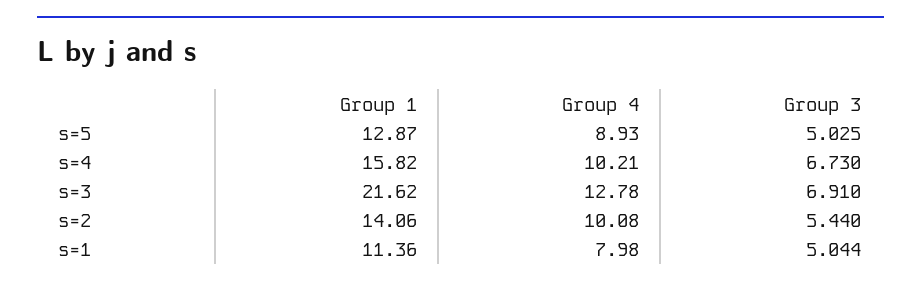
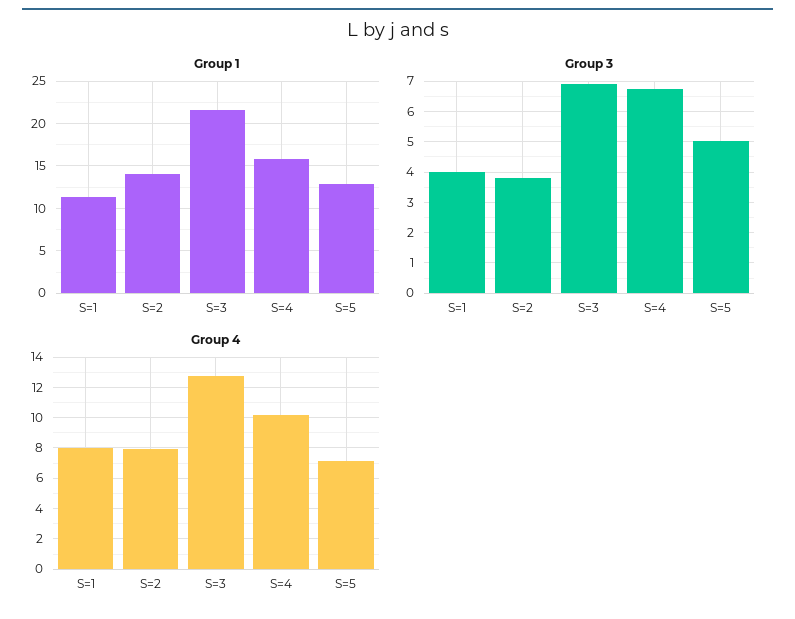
Group 4, s=5: 8.93 -> 7
Group 4, s=2: 10.08 -> 8
Group 3, s=2: 5.44 -> 3.8
Group 3, s=1: 5.044 -> 4

